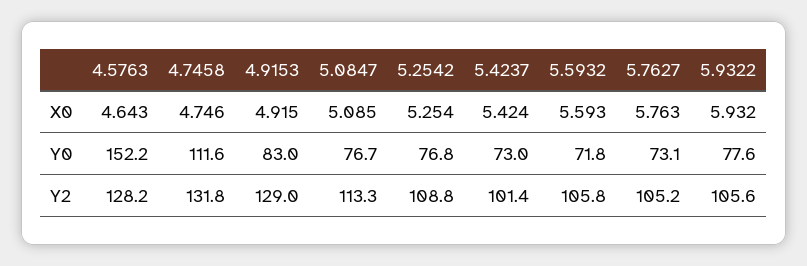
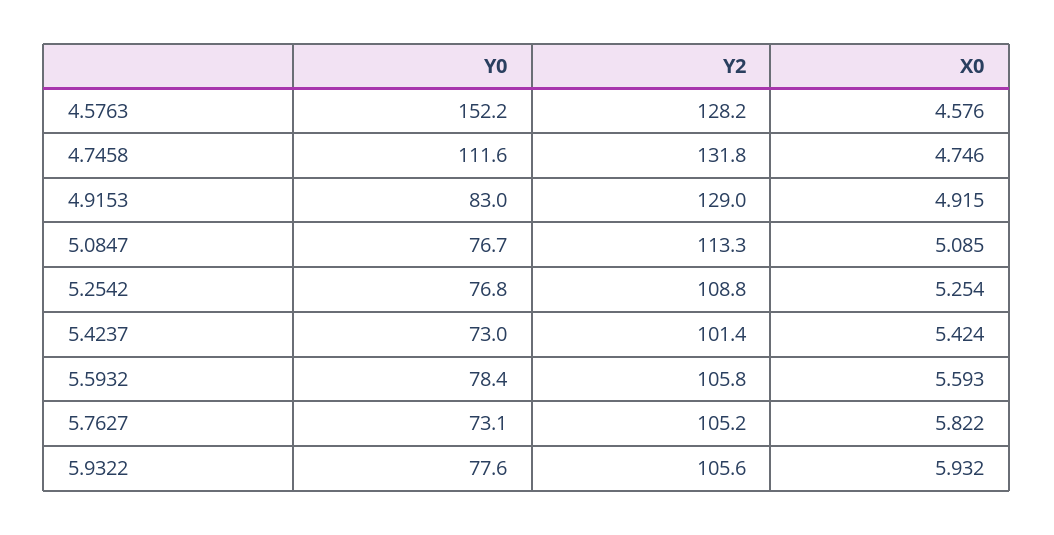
4.5763, X0: 4.643 -> 4.576
5.7627, X0: 5.763 -> 5.822
5.5932, Y0: 71.8 -> 78.4

